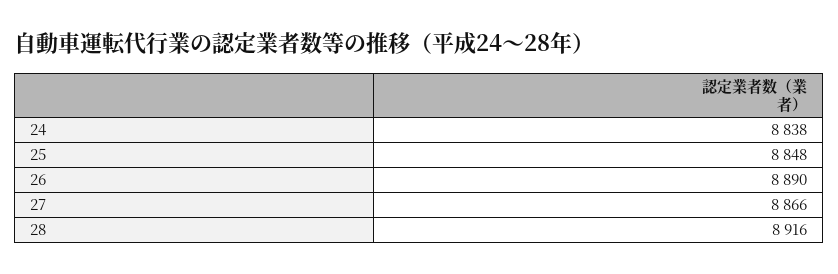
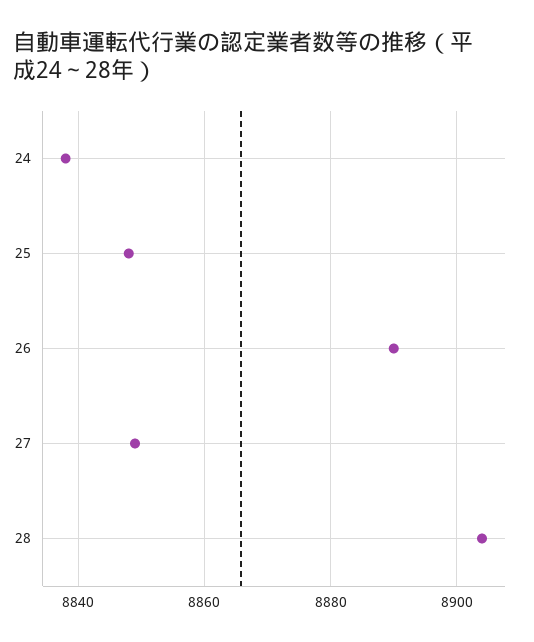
27: 8866 -> 8850
28: 8916 -> 8905

